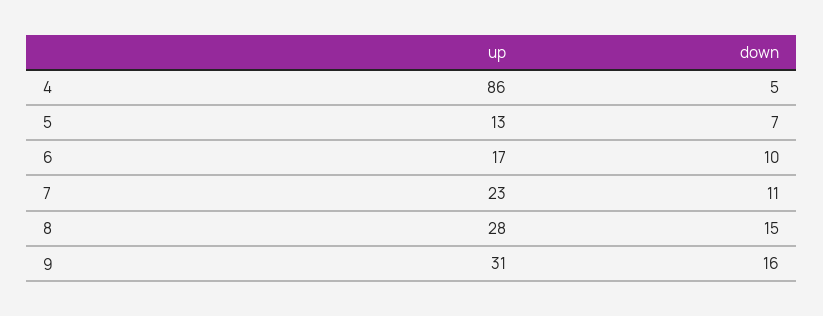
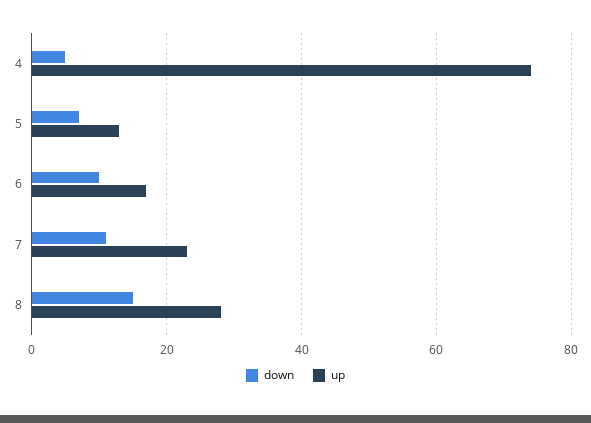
up, 4: 86 -> 75
up, 9: 31 -> none
down, 9: 16 -> none

